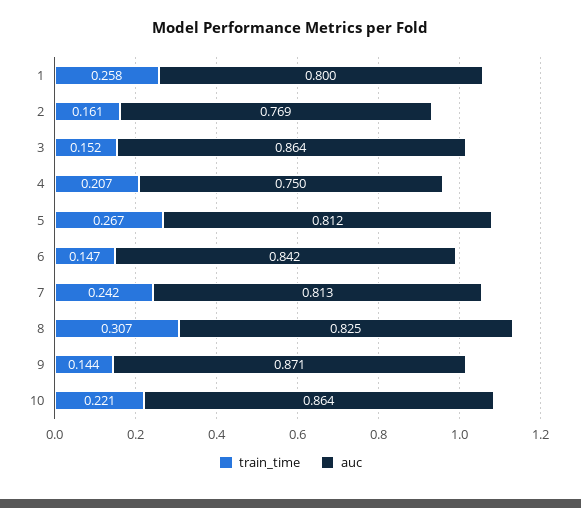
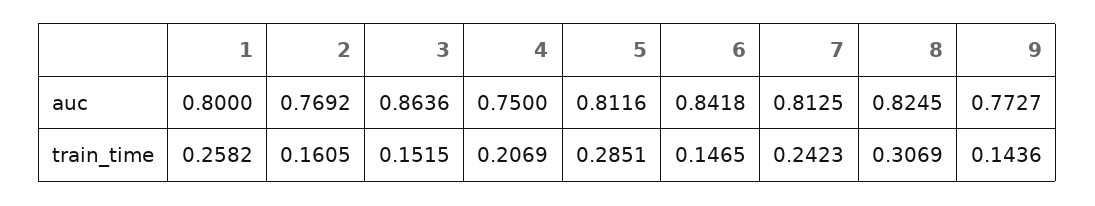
train_time, 5: 0.267 -> 0.2851
auc, 9: 0.871 -> 0.7727
train_time, 10: 0.221 -> none
auc, 10: 0.864 -> none

